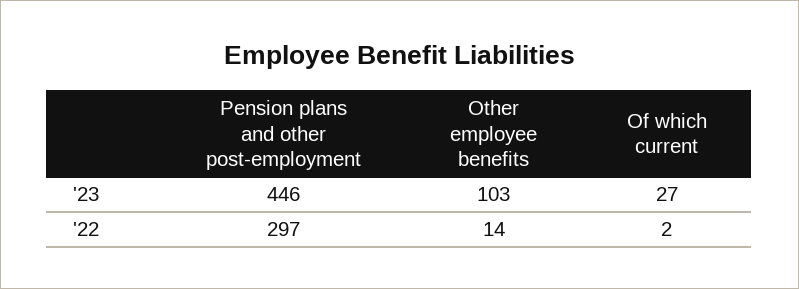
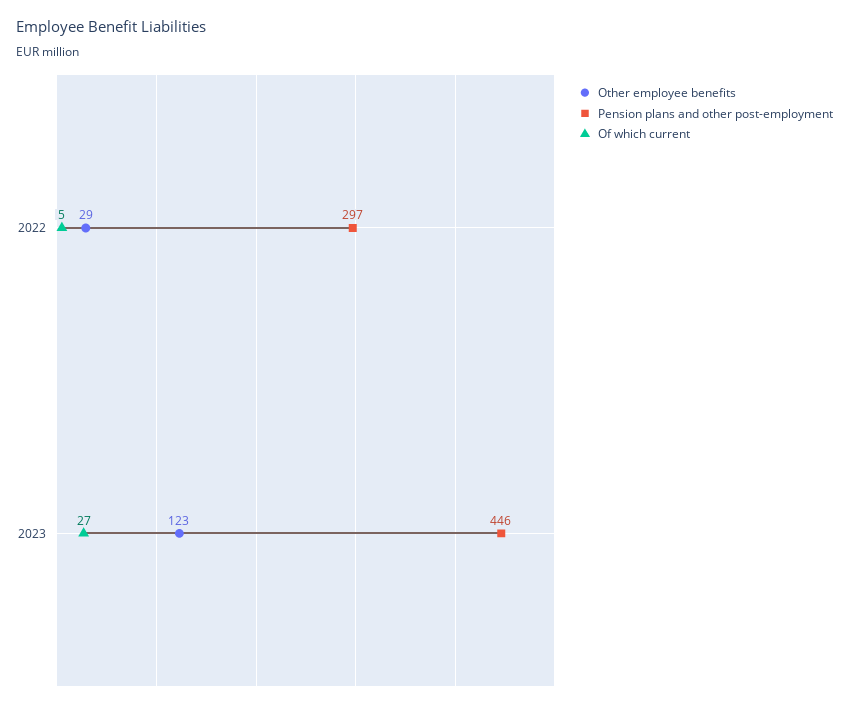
Other employee benefits, '23: 103 -> 123
Other employee benefits, '22: 14 -> 29
Of which current, '22: 2 -> 5

